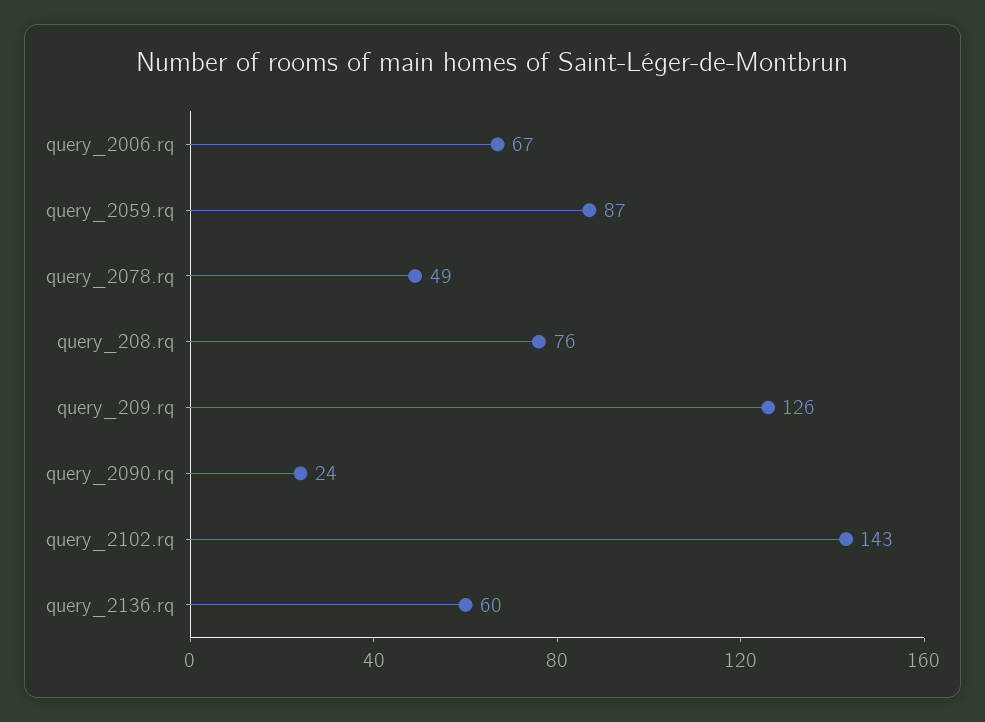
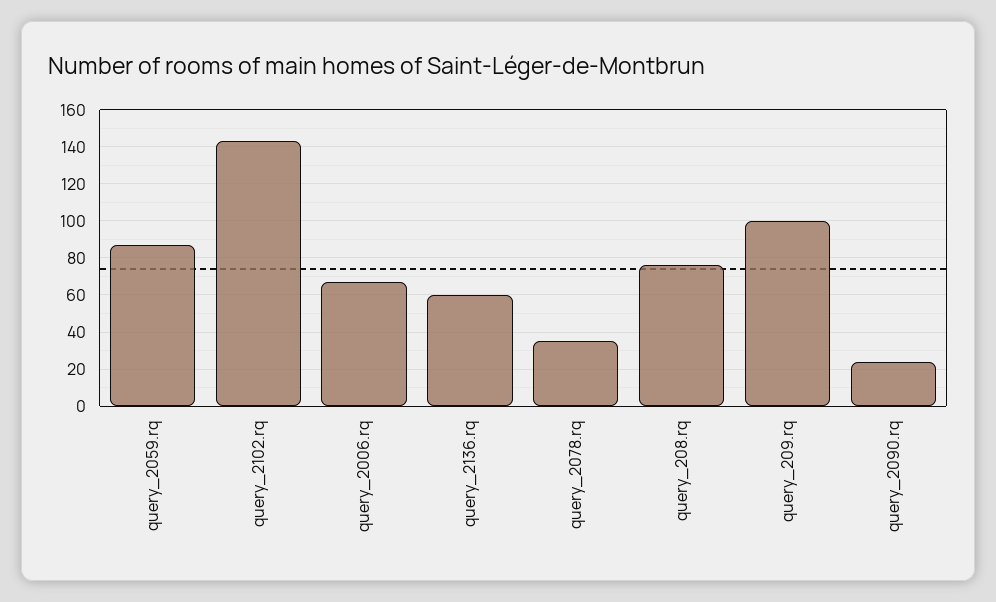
query_2078.rq: 49 -> 35
query_209.rq: 126 -> 100

